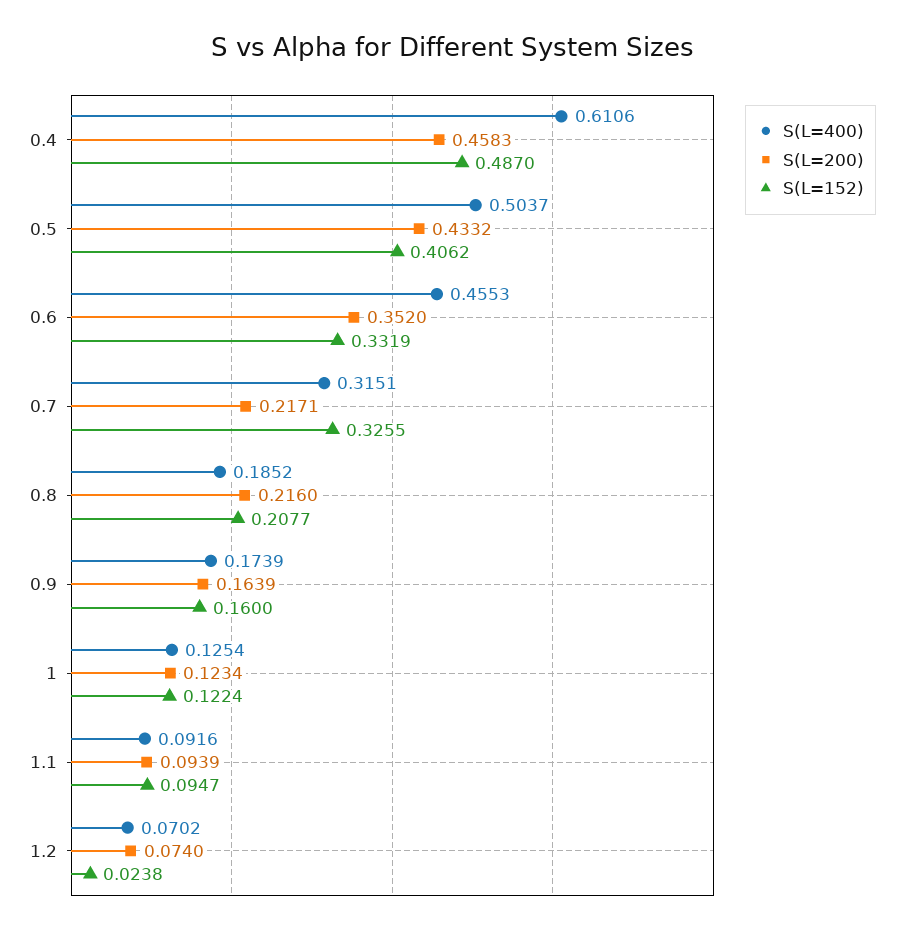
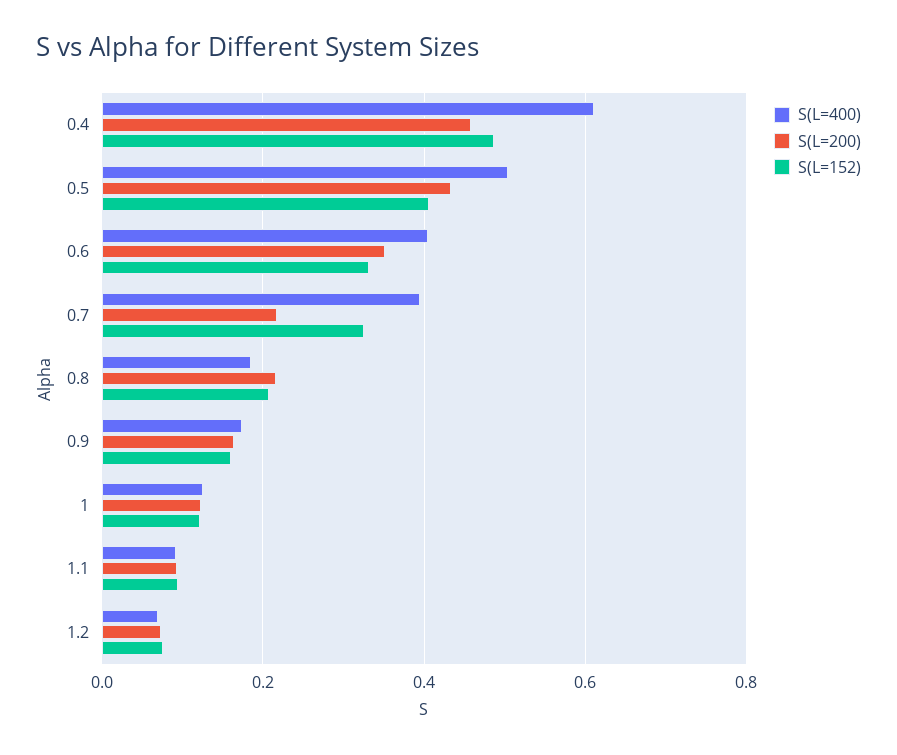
S(L=400), 0.6: 0.4553 -> 0.4
S(L=400), 0.7: 0.3151 -> 0.4
S(L=152), 1.2: 0.0238 -> 0.08

